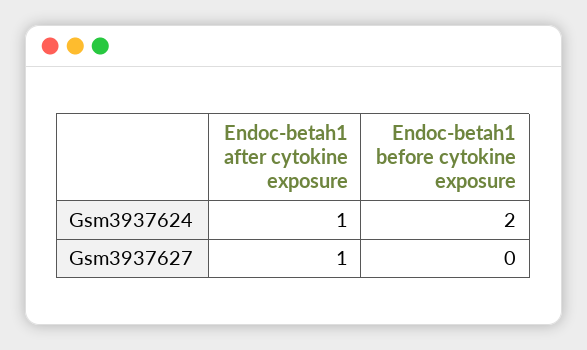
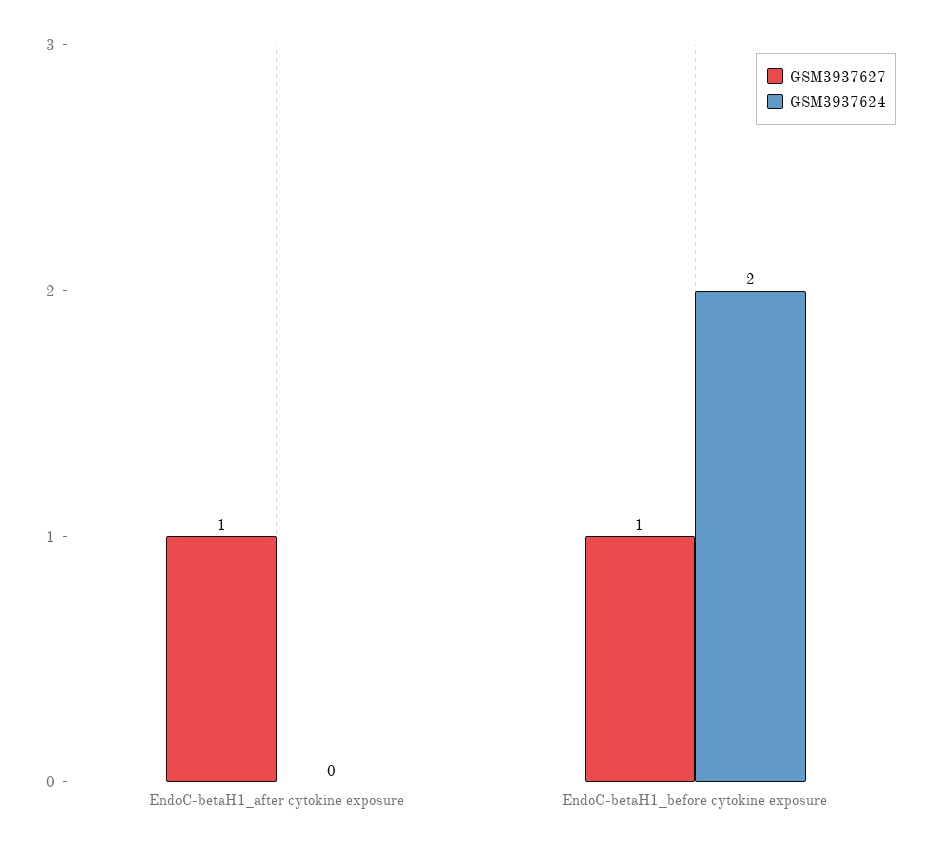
Gsm3937624, Endoc-betah1 after cytokine exposure: 1 -> 0
Gsm3937627, Endoc-betah1 before cytokine exposure: 0 -> 1

